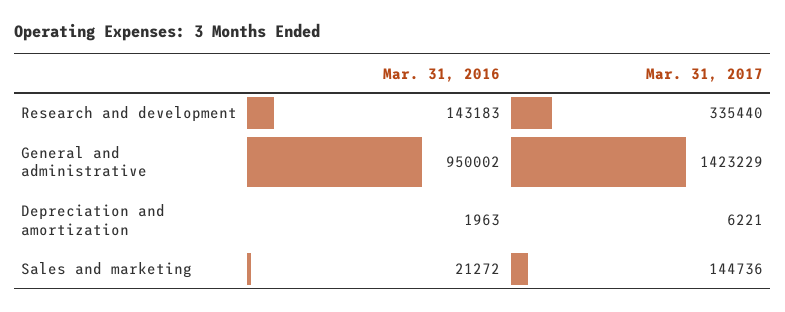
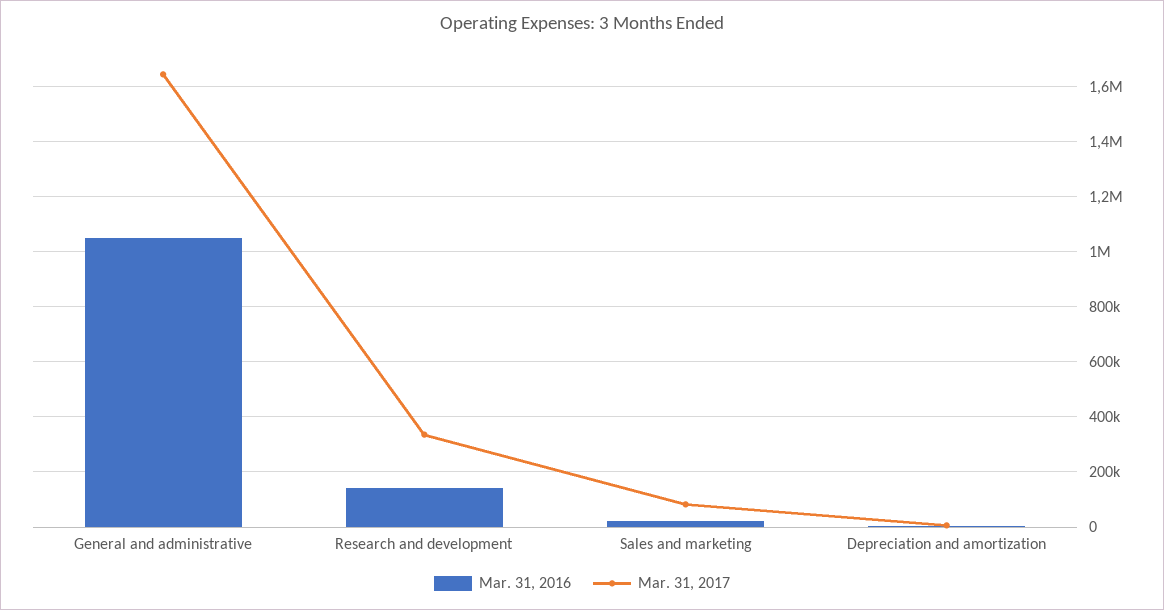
Mar. 31, 2016, General and administrative: 950002 -> 1050000
Mar. 31, 2017, General and administrative: 1423229 -> 1650000
Mar. 31, 2017, Sales and marketing: 144736 -> 75000

